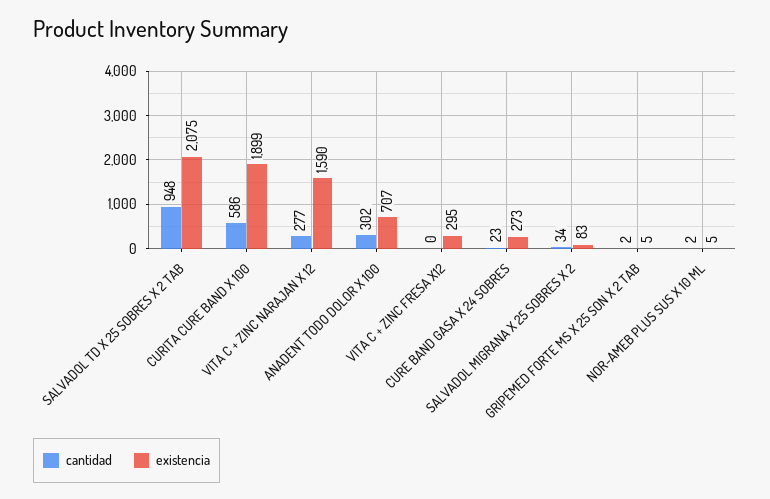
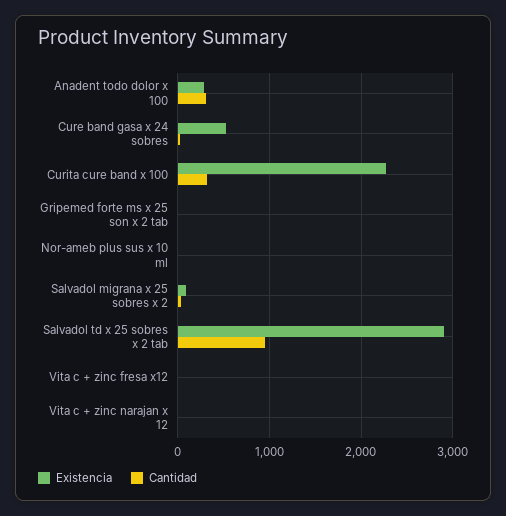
existencia, SALVADOL TD X 25 SOBRES X 2 TAB: 2075 -> 2900
cantidad, CURITA CURE BAND X 100: 586 -> 300
existencia, CURITA CURE BAND X 100: 1899 -> 2300
cantidad, VITA C + ZINC NARAJAN X 12: 277 -> 0
existencia, VITA C + ZINC NARAJAN X 12: 1590 -> 0
existencia, ANADENT TODO DOLOR X 100: 707 -> 300
existencia, VITA C + ZINC FRESA X12: 295 -> 0
existencia, CURE BAND GASA X 24 SOBRES: 273 -> 500

